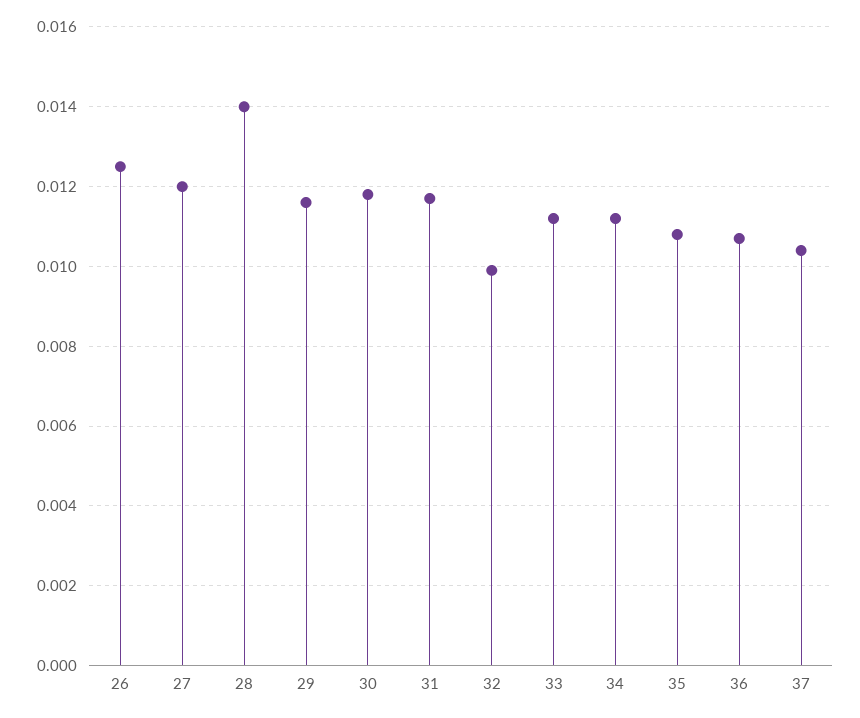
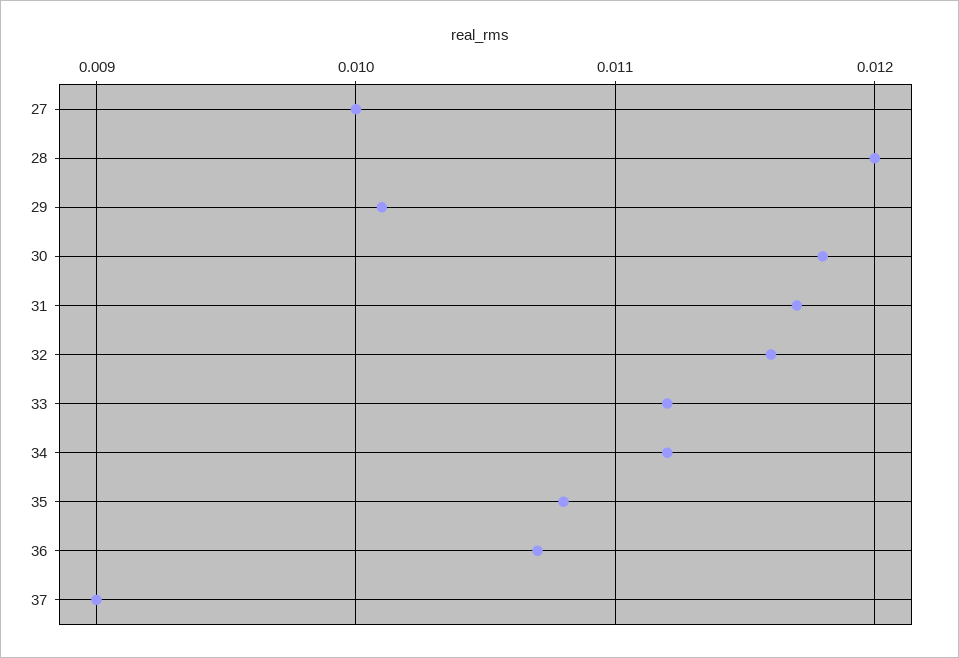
26: 0.0125 -> none
27: 0.012 -> 0.01
28: 0.014 -> 0.012
29: 0.0115 -> 0.0101
32: 0.01 -> 0.0116
37: 0.0105 -> 0.009

